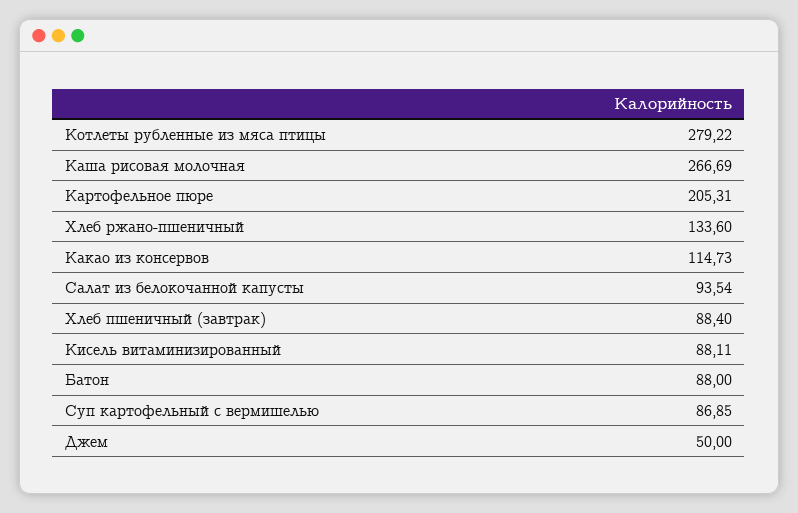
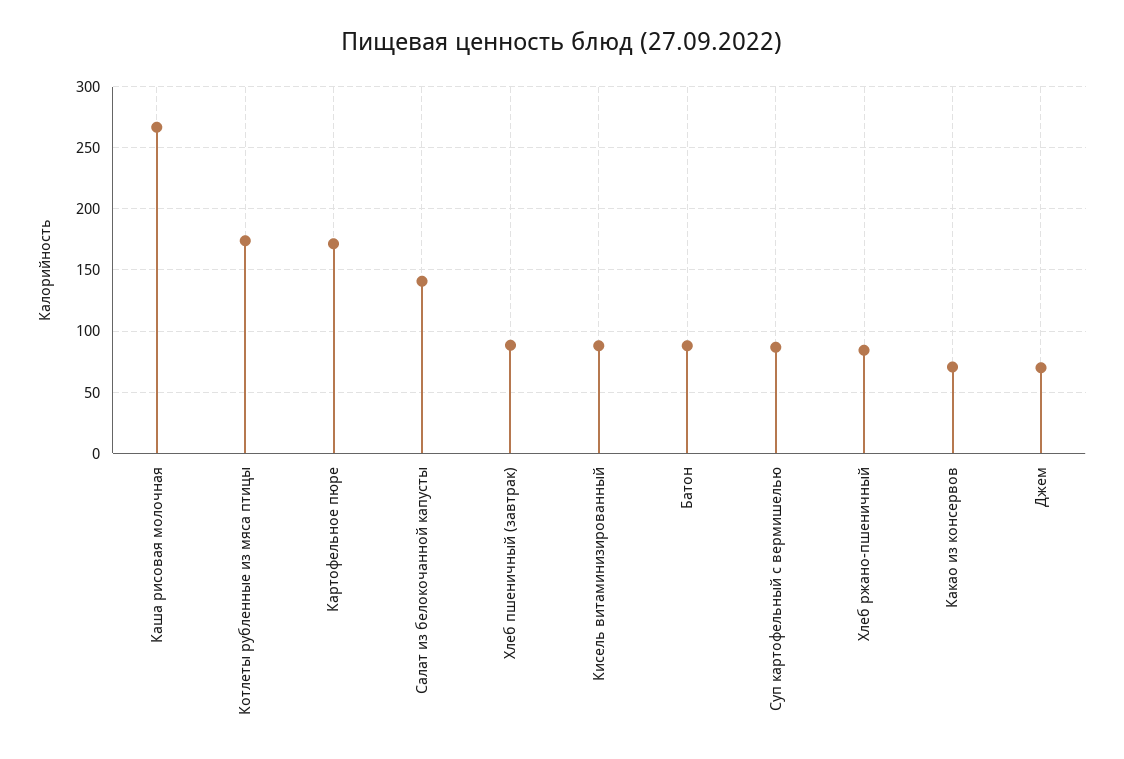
Котлеты рубленные из мяса птицы: 279.22 -> 175
Картофельное пюре: 205.31 -> 170
Хлеб ржано-пшеничный: 133.6 -> 85
Какао из консервов: 114.73 -> 70
Салат из белокочанной капусты: 93.54 -> 140
Джем: 50 -> 70

